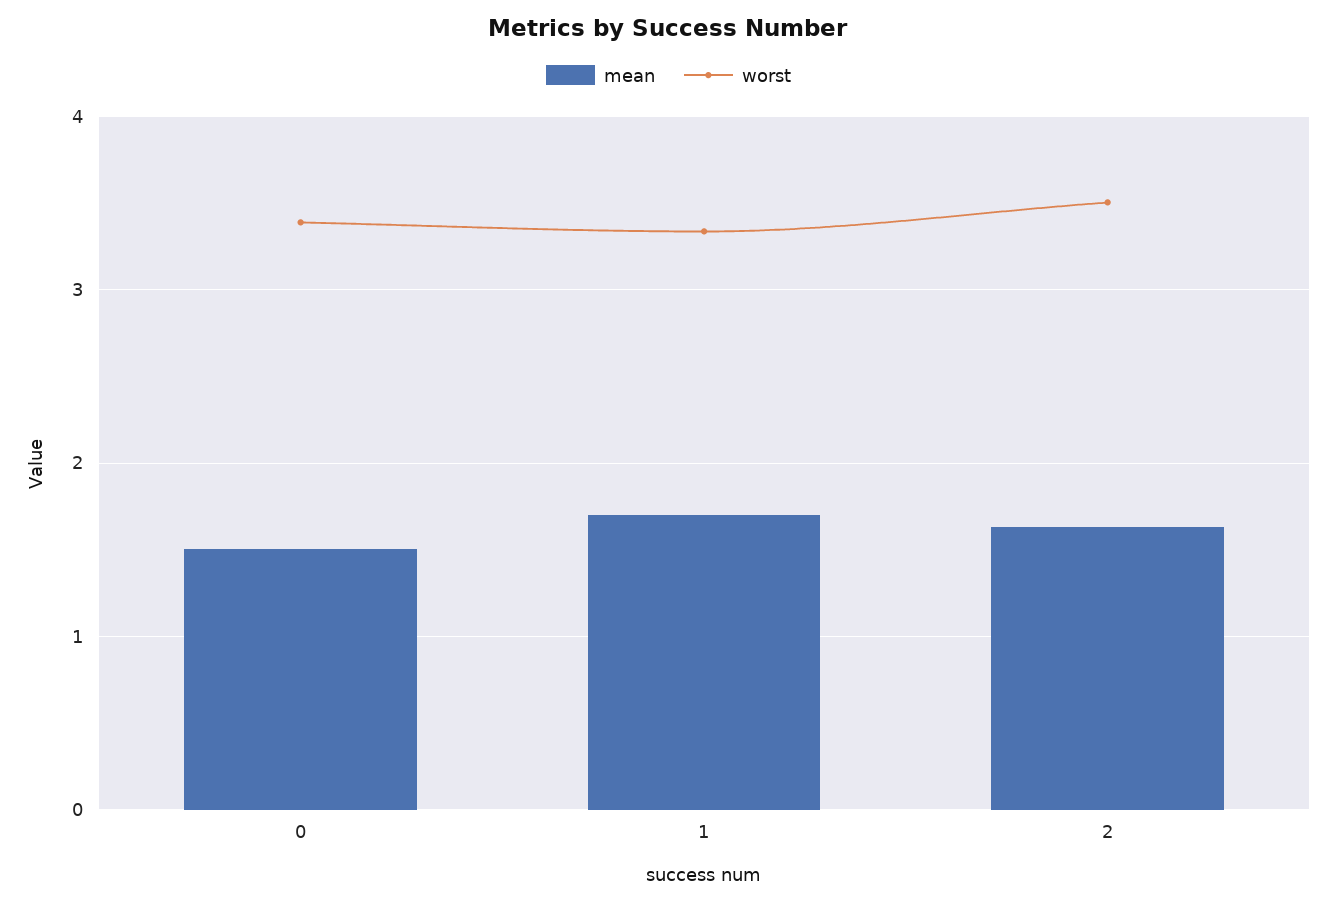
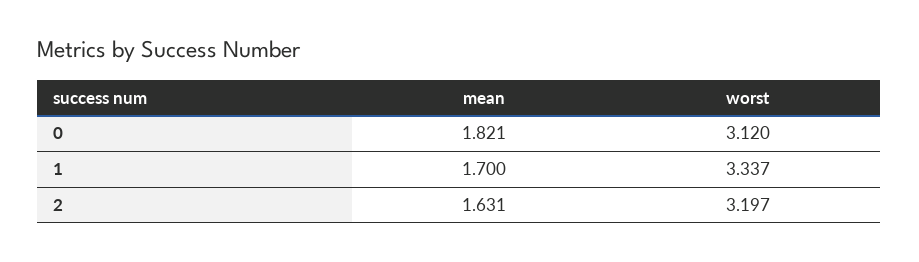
mean, 0: 1.5 -> 1.821
worst, 0: 3.4 -> 3.12
worst, 2: 3.5 -> 3.197

